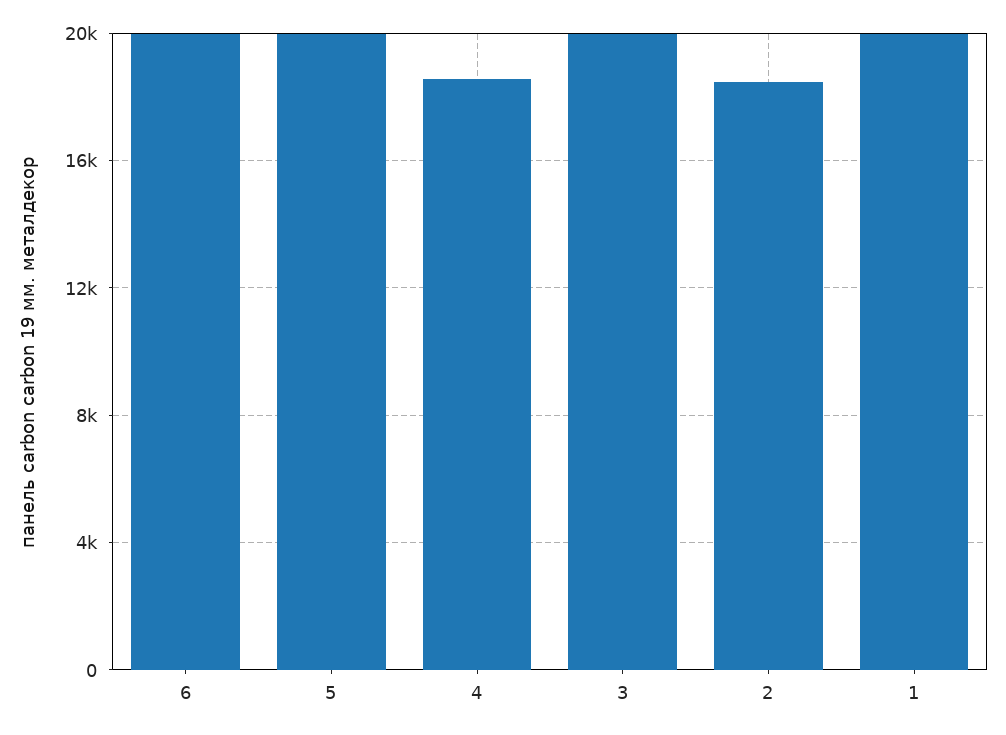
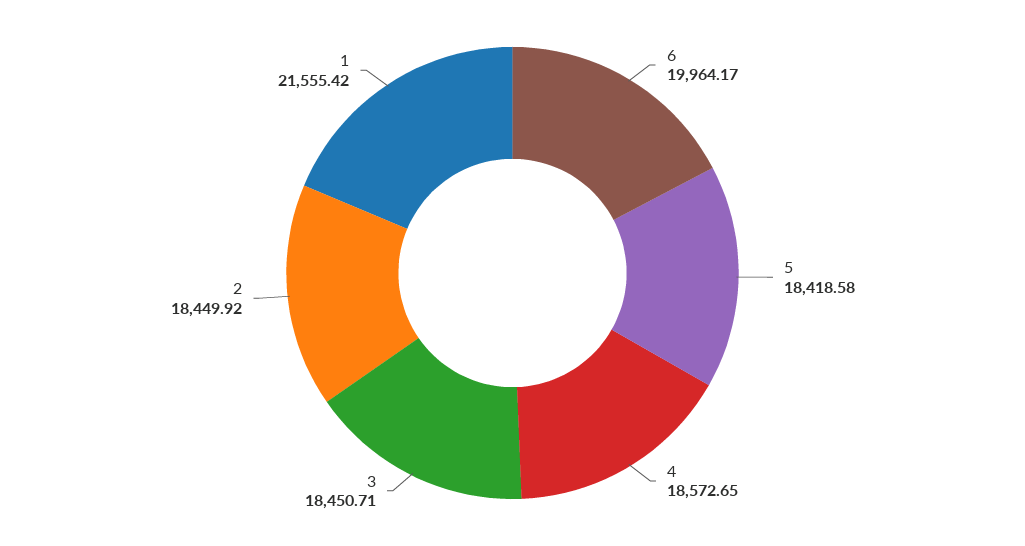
5: 20000 -> 18418.58
3: 20000 -> 18450.71
1: 20000 -> 21555.42

